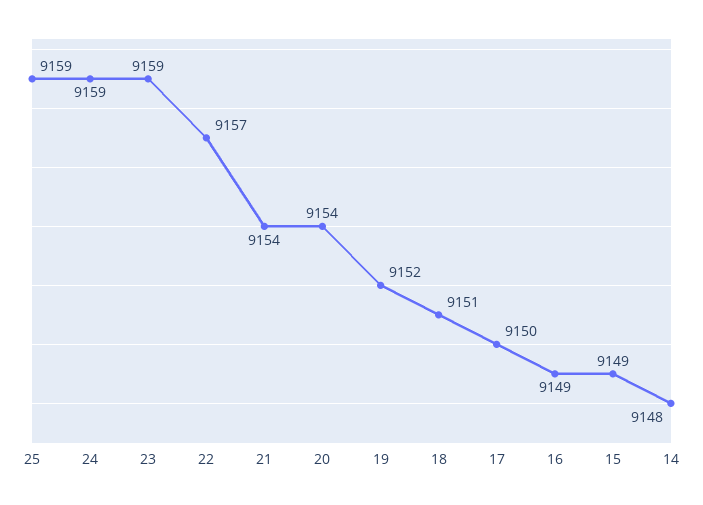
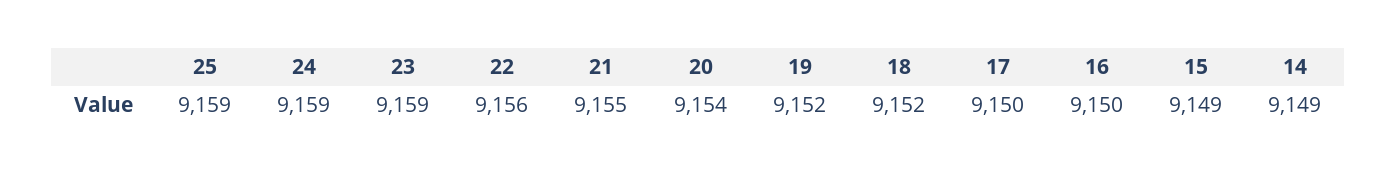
22: 9157 -> 9156
21: 9154 -> 9155
18: 9151 -> 9152
16: 9149 -> 9150
14: 9148 -> 9149

